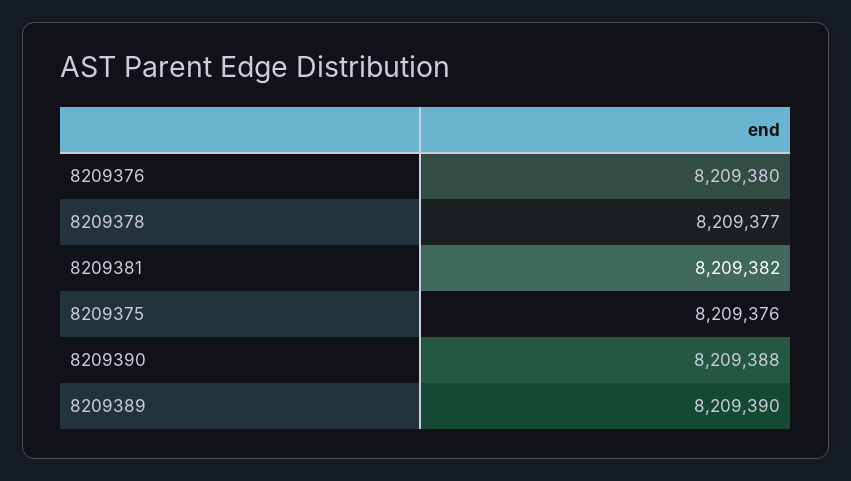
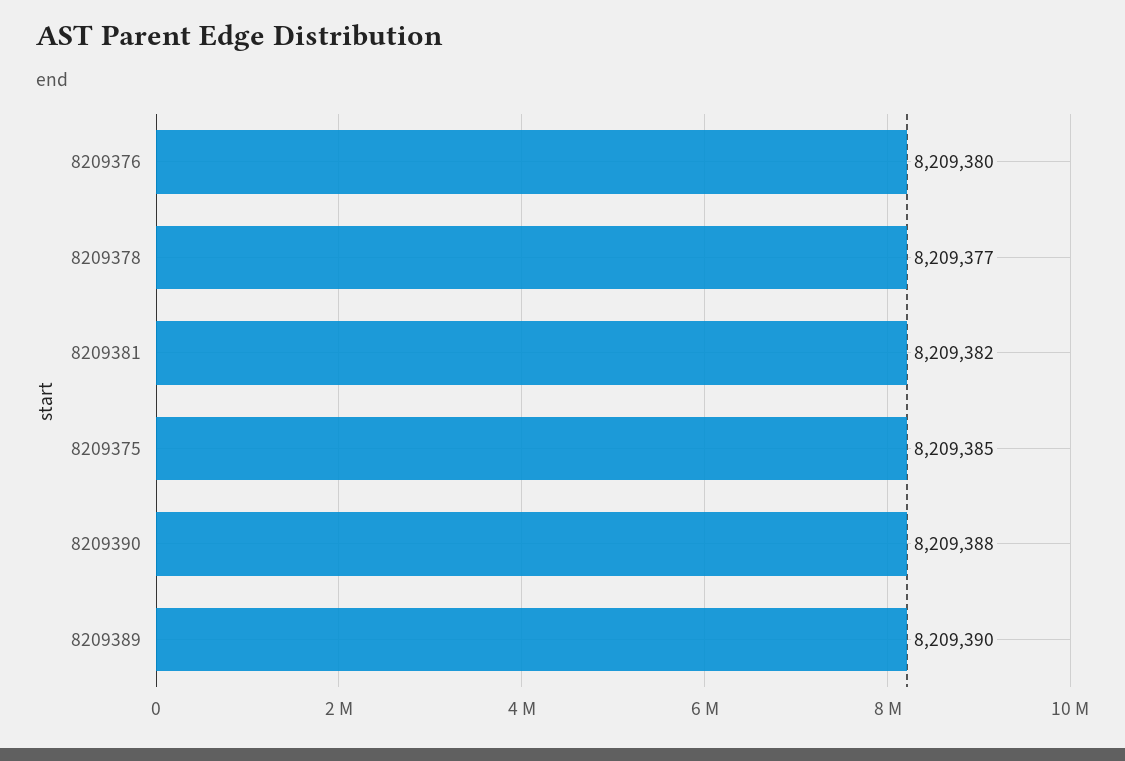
8209375: 8209376 -> 8209385

